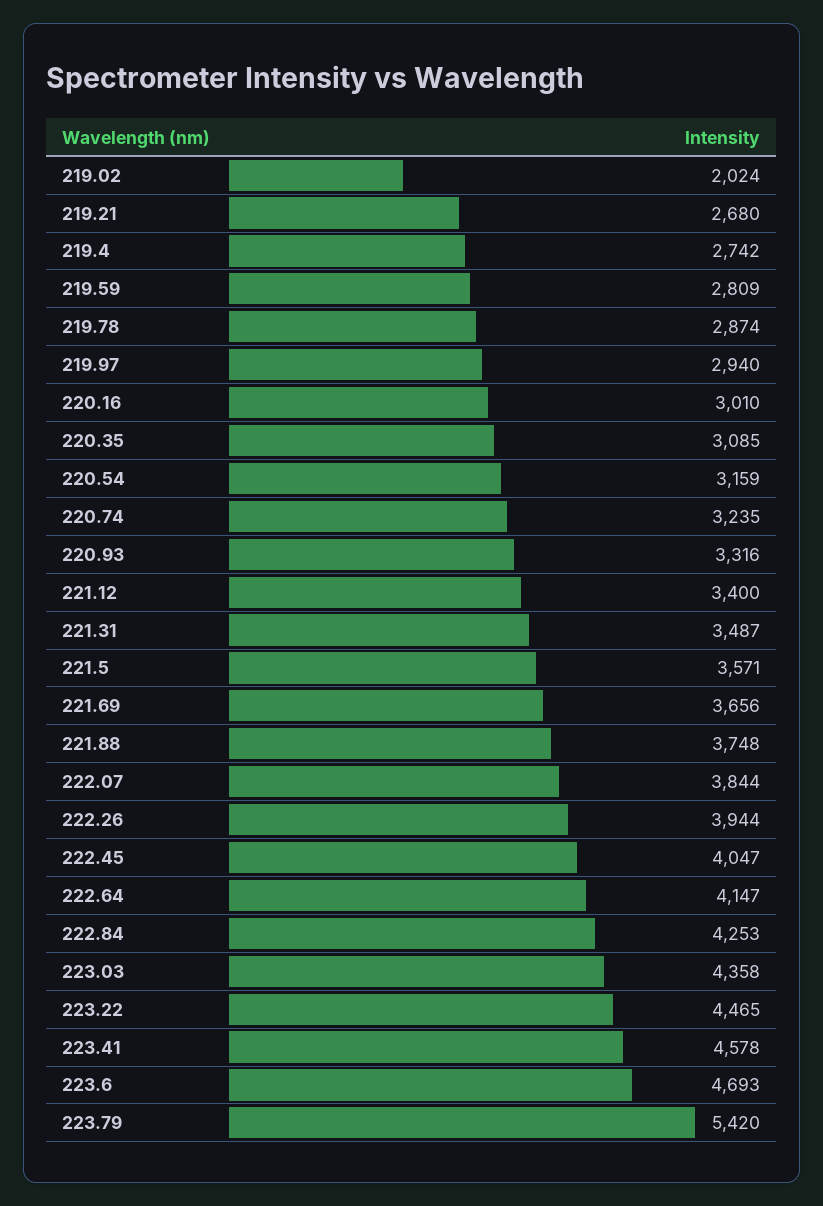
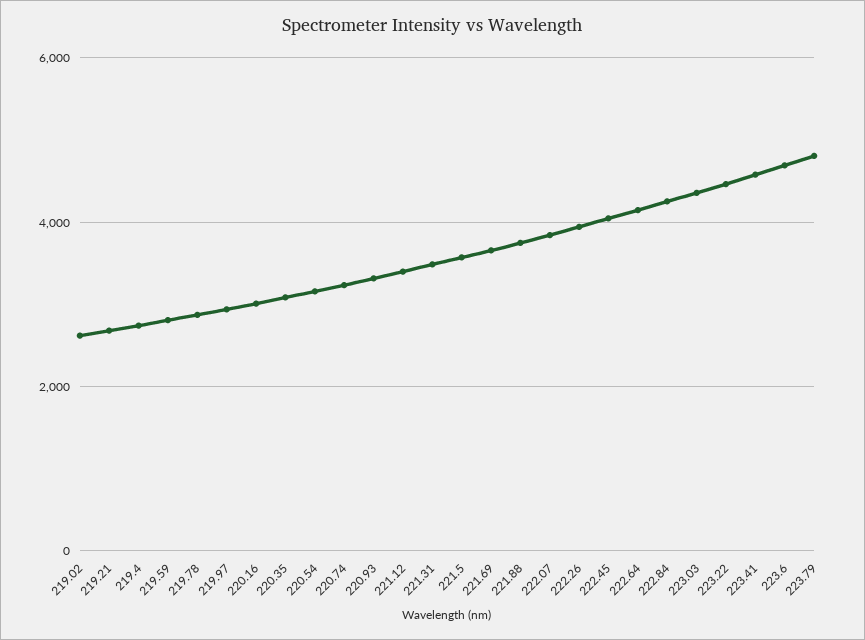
219.02: 2024 -> 2600
223.79: 5420 -> 4800

